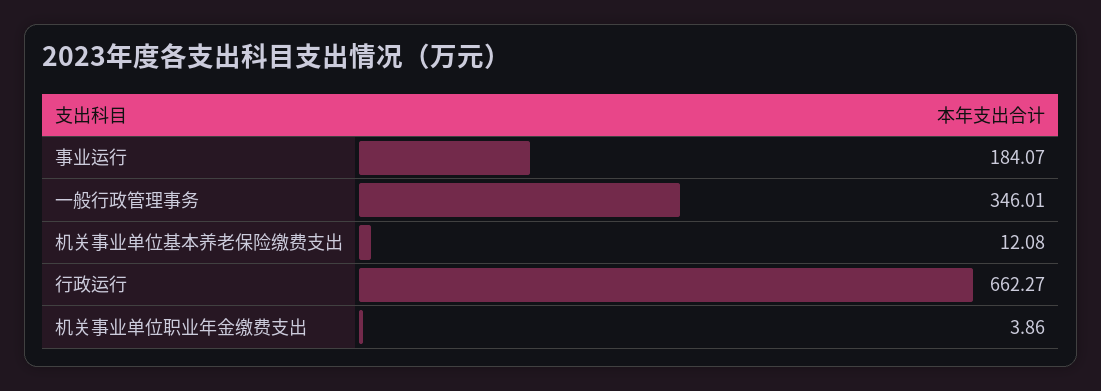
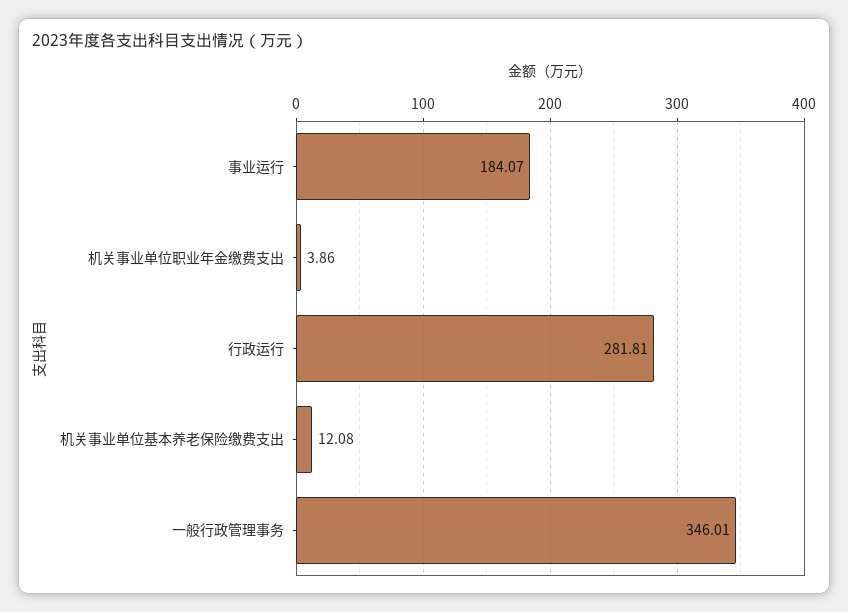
行政运行: 662.27 -> 281.81

